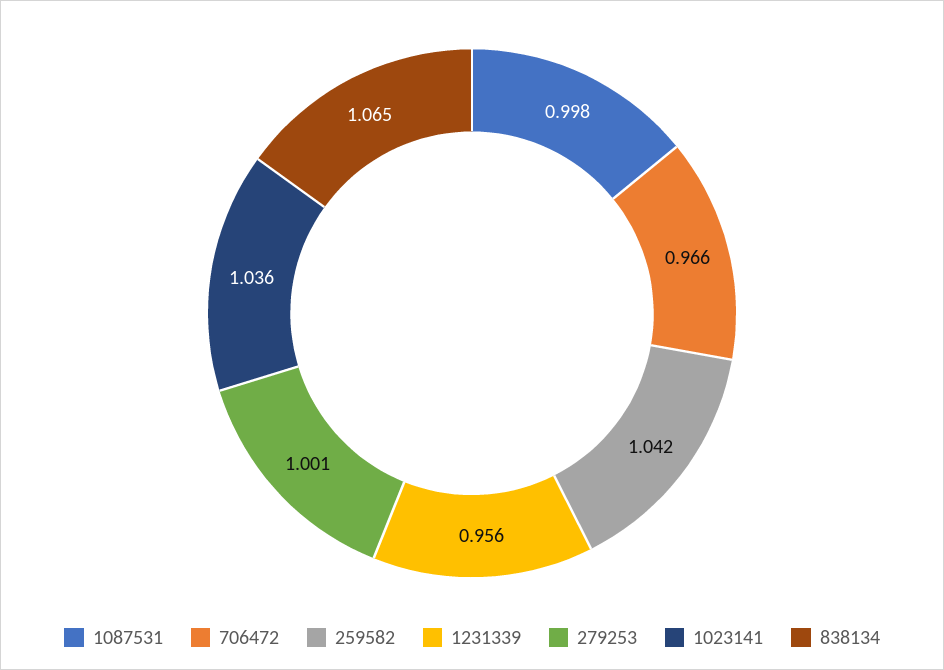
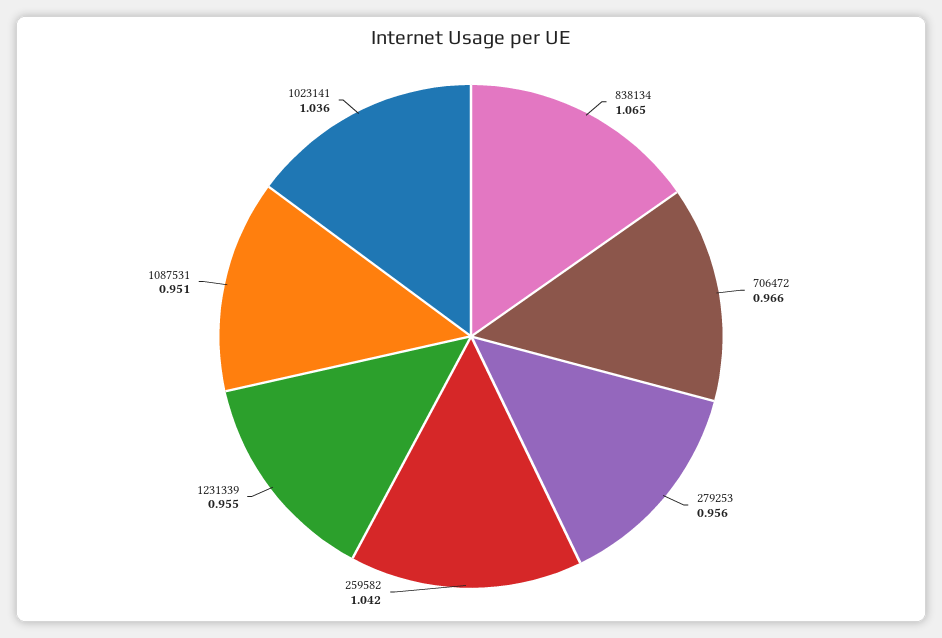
1087531: 0.998 -> 0.951
1231339: 0.956 -> 0.955
279253: 1.001 -> 0.956

